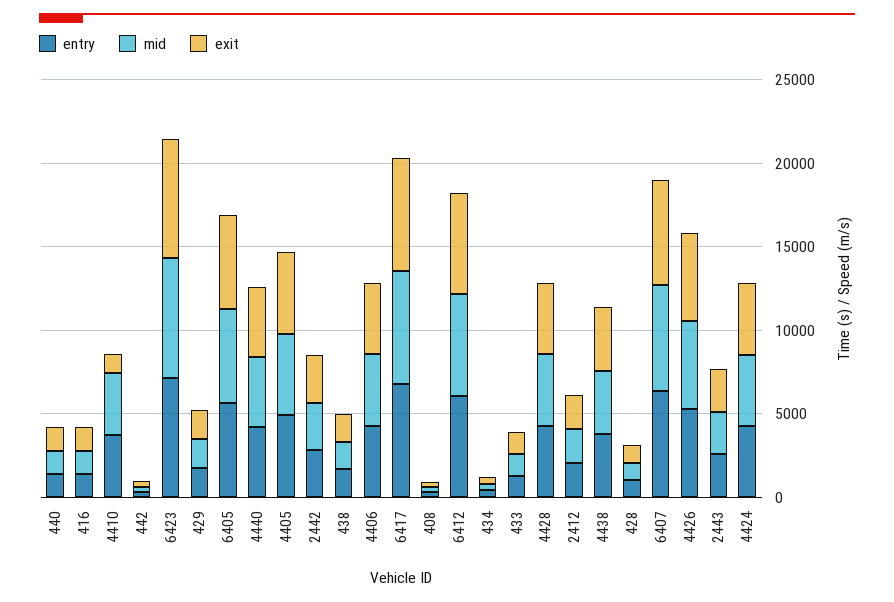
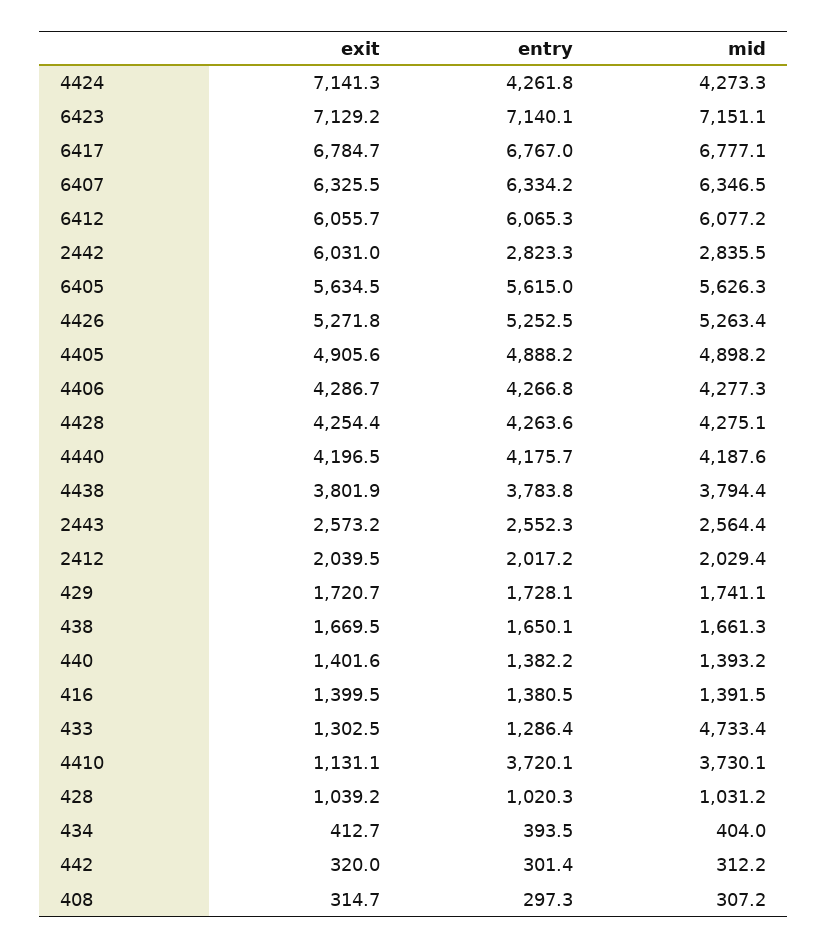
exit, 2442: 3000 -> 6031
mid, 433: 1000 -> 4733.4
exit, 4424: 4000 -> 7141.3

